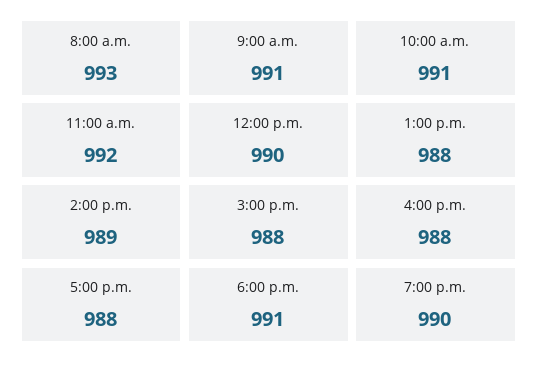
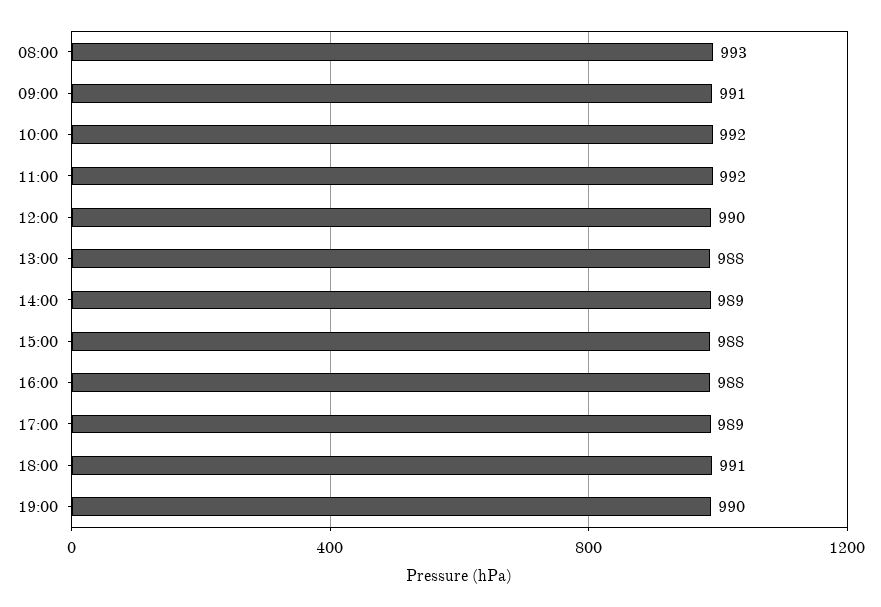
10:00 a.m.: 991 -> 992
5:00 p.m.: 988 -> 989

